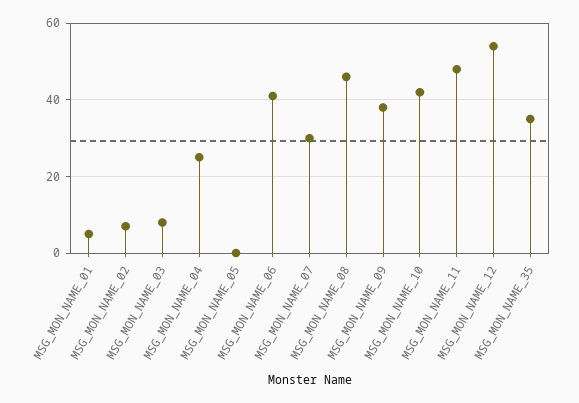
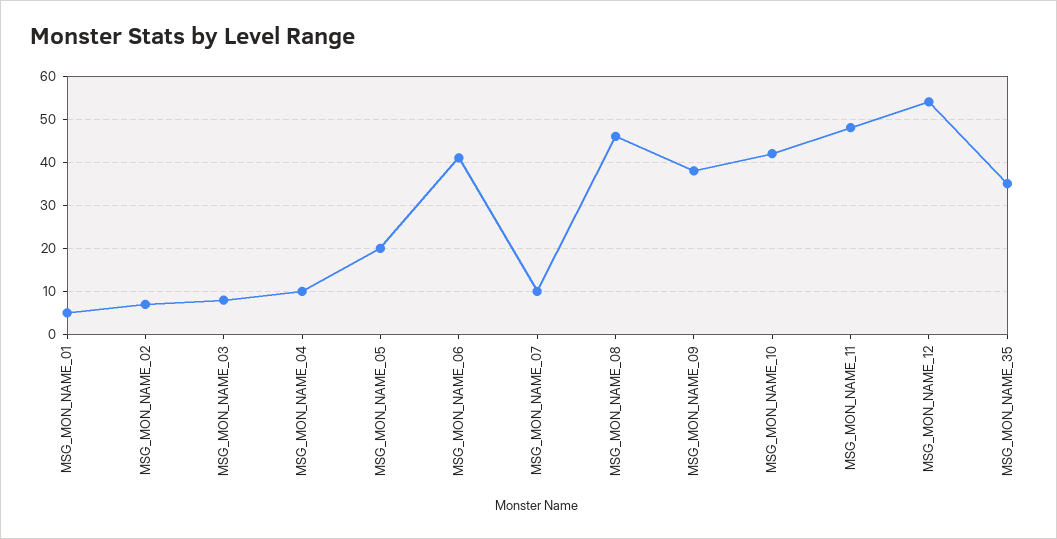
MSG_MON_NAME_04: 25 -> 10
MSG_MON_NAME_05: 0 -> 20
MSG_MON_NAME_07: 30 -> 10

